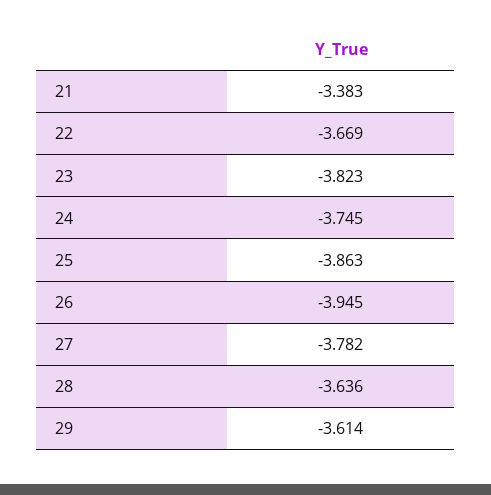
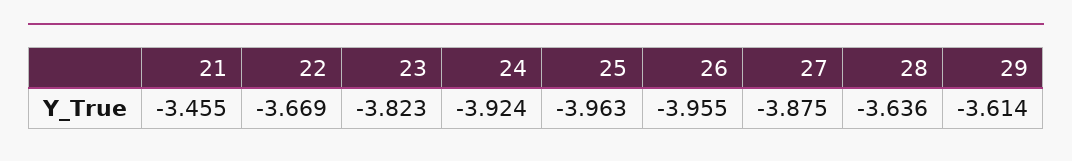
21: -3.383 -> -3.455
24: -3.745 -> -3.924
25: -3.863 -> -3.963
26: -3.945 -> -3.955
27: -3.782 -> -3.875

